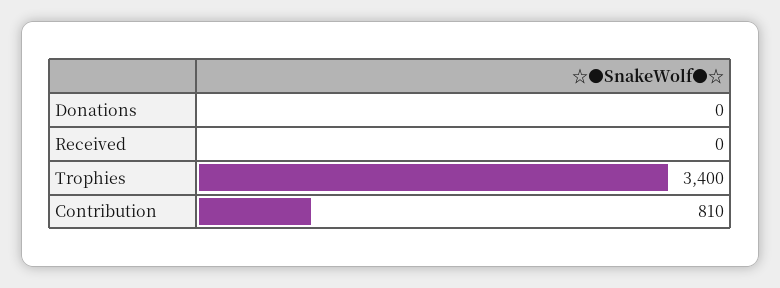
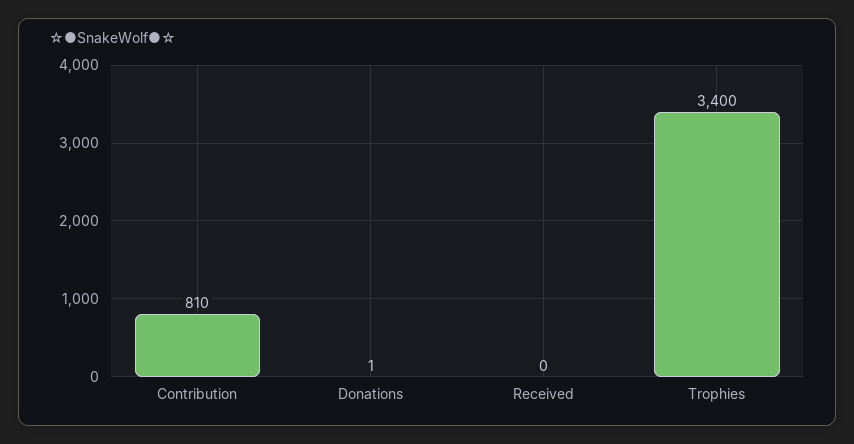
Donations: 0 -> 1

